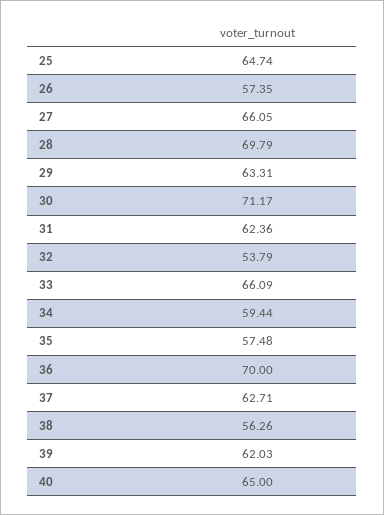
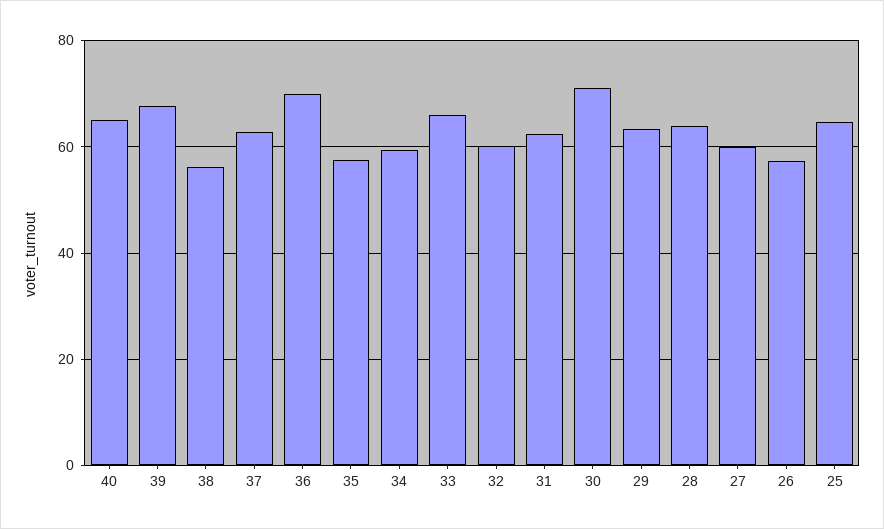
27: 66.05 -> 60
28: 69.79 -> 64
32: 53.79 -> 60
39: 62.03 -> 68

